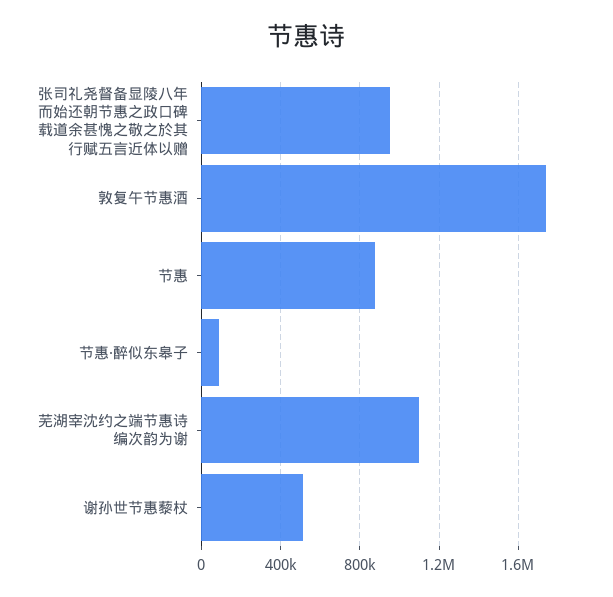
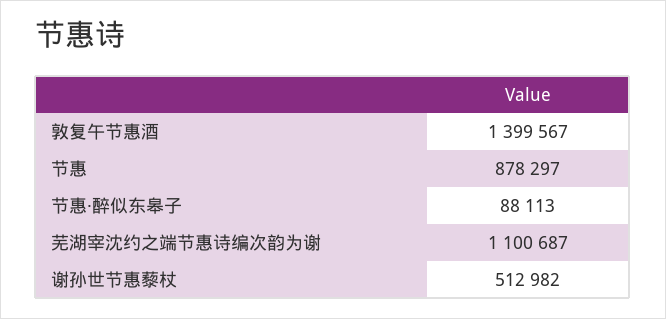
张司礼尧督备显陵八年而始还朝节惠之政口碑载道余甚愧之敬之於其行赋五言近体以赠: 950000 -> none
敦复午节惠酒: 1750000 -> 1399567

